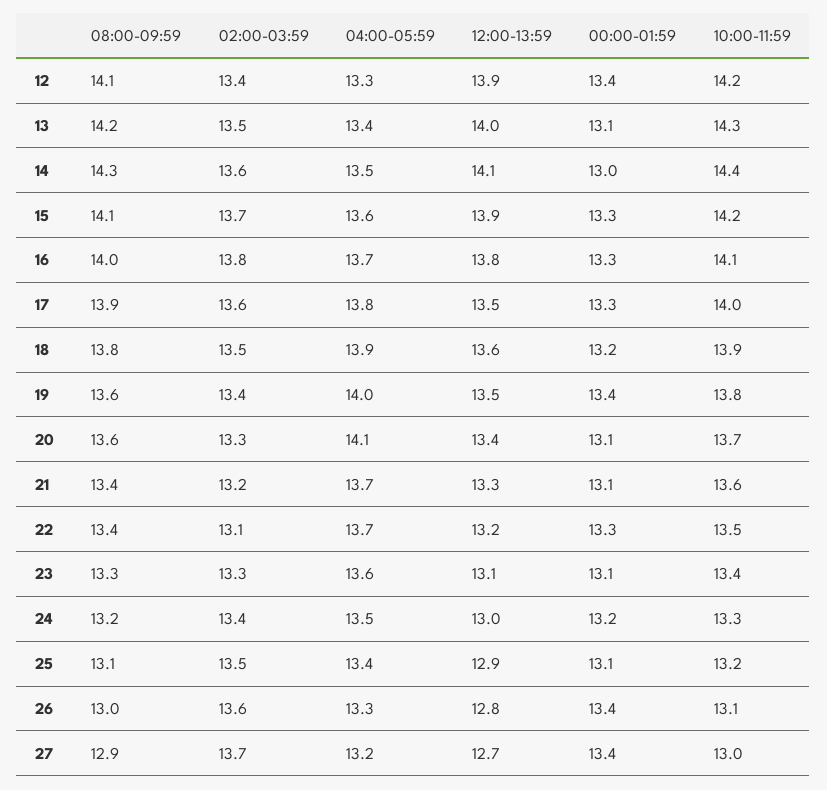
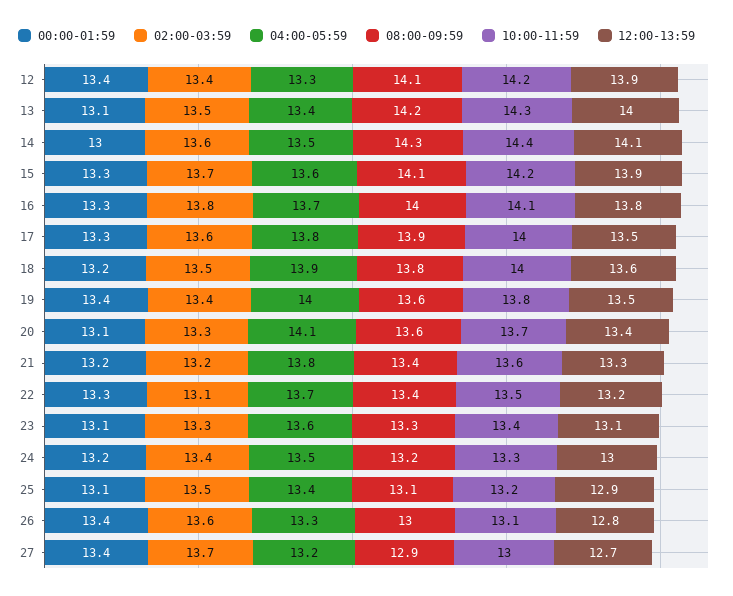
10:00-11:59, 18: 13.9 -> 14
04:00-05:59, 21: 13.7 -> 13.8
00:00-01:59, 21: 13.1 -> 13.2

